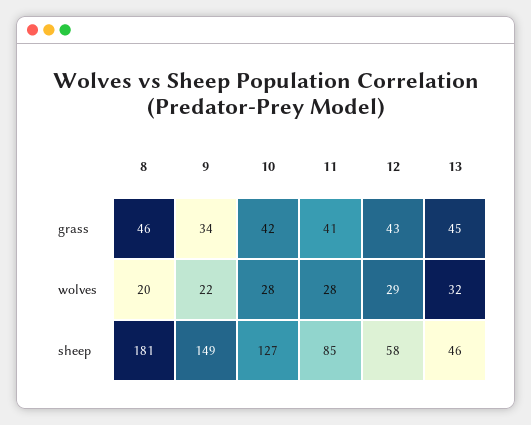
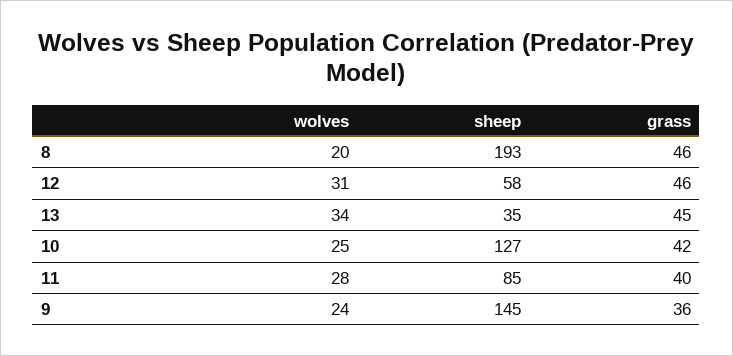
9, grass: 34 -> 36
11, grass: 41 -> 40
12, grass: 43 -> 46
9, wolves: 22 -> 24
10, wolves: 28 -> 25
12, wolves: 29 -> 31
13, wolves: 32 -> 34
8, sheep: 181 -> 193
9, sheep: 149 -> 145
13, sheep: 46 -> 35

